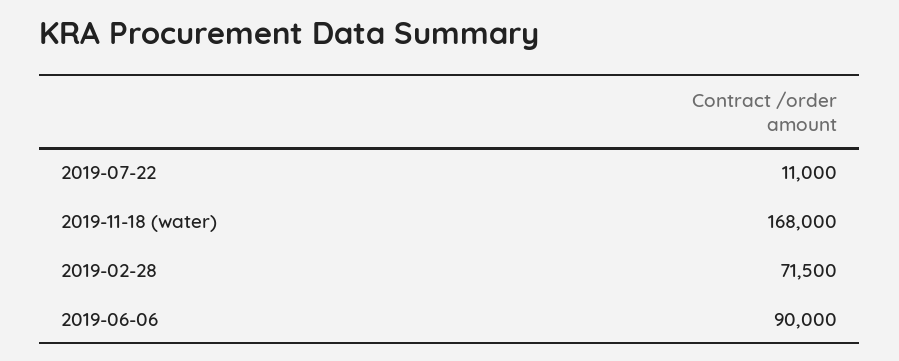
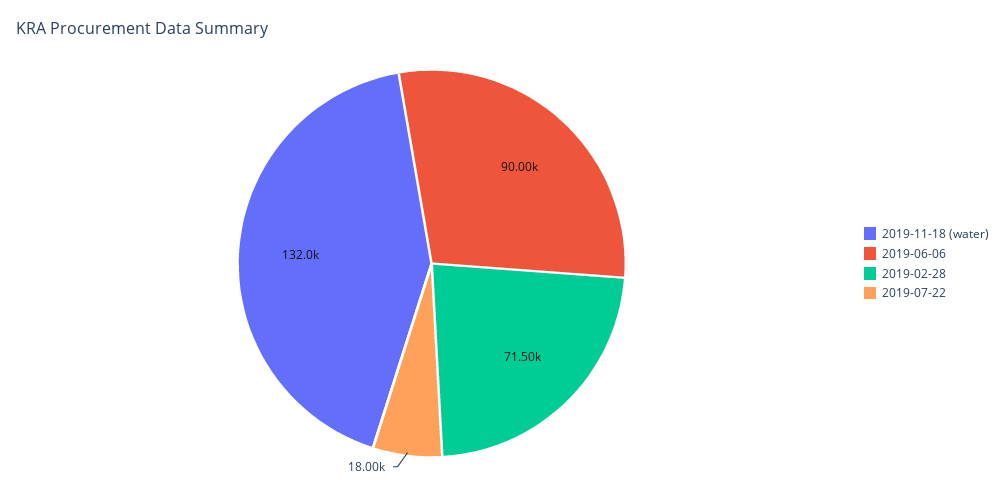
2019-07-22: 11000 -> 18000
2019-11-18 (water): 168000 -> 132000

